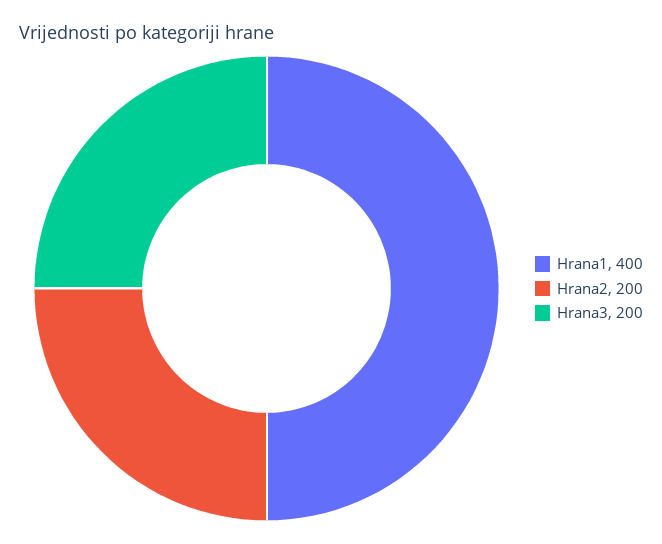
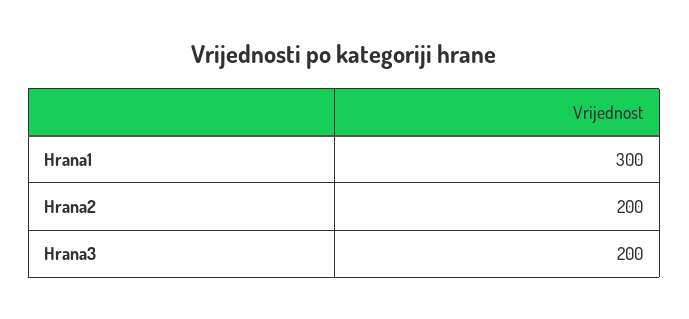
Hrana1: 400 -> 300

